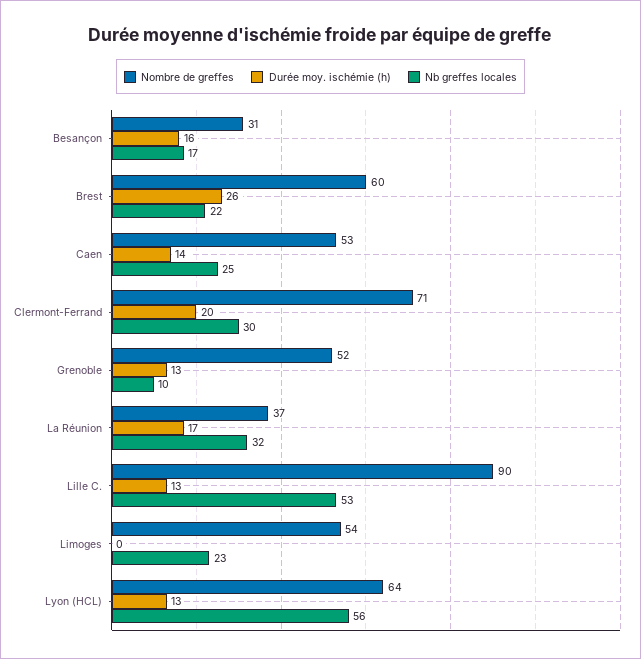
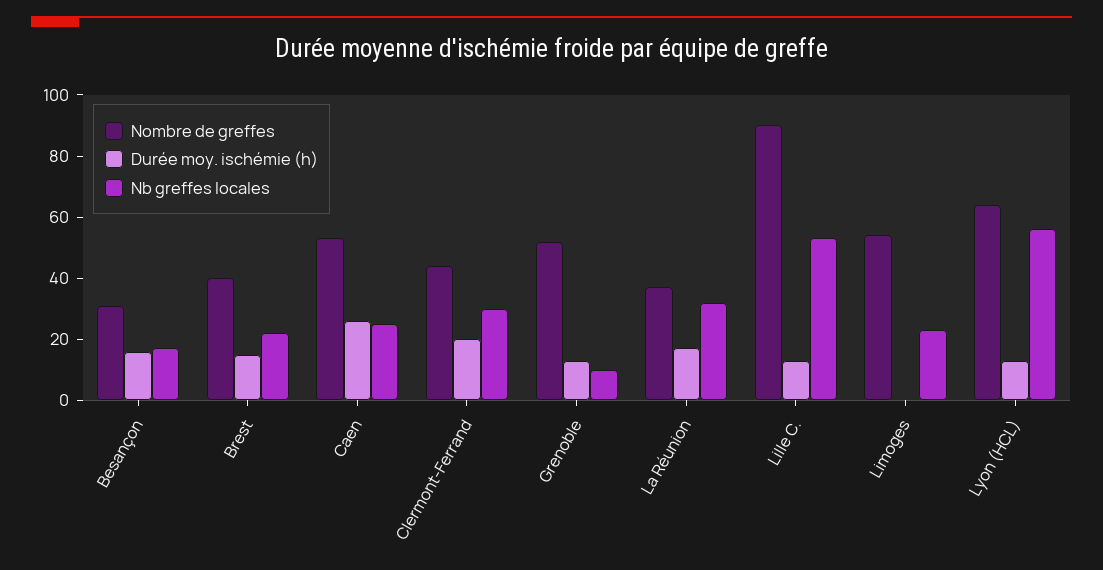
Nombre de greffes, Brest: 60 -> 40
Durée moy. ischémie (h), Brest: 26 -> 15
Durée moy. ischémie (h), Caen: 14 -> 25
Nombre de greffes, Clermont-Ferrand: 71 -> 45

